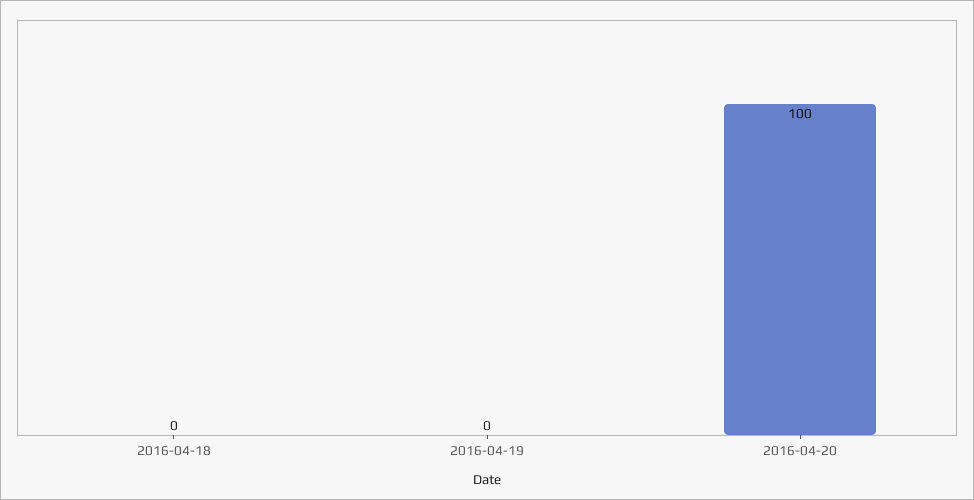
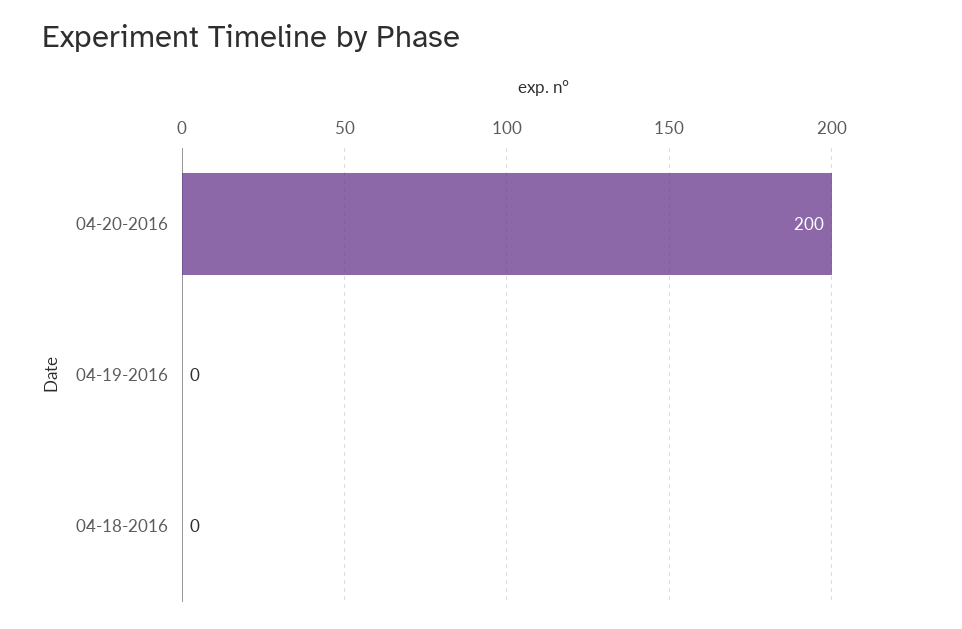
2016-04-20: 100 -> 200

